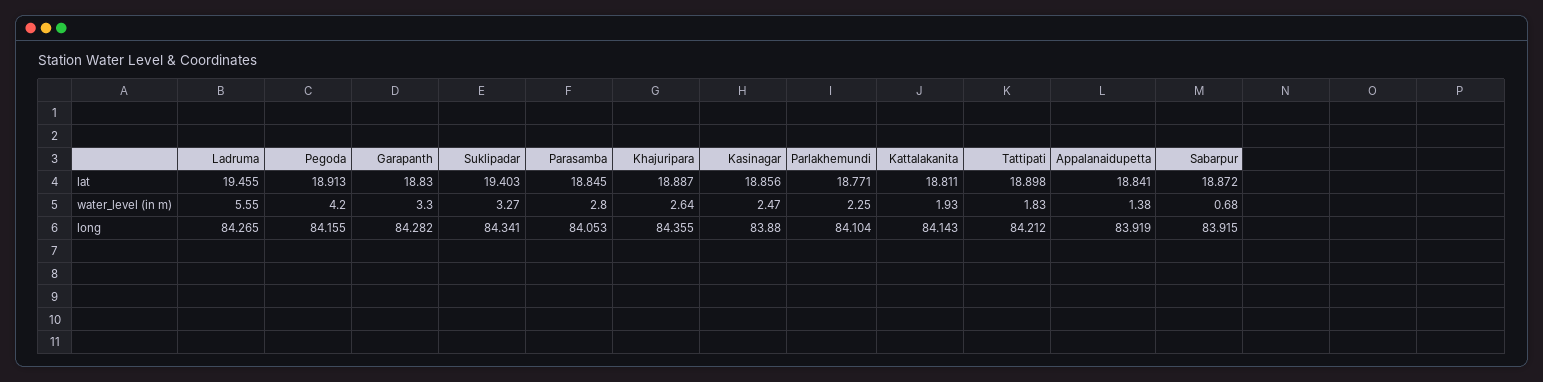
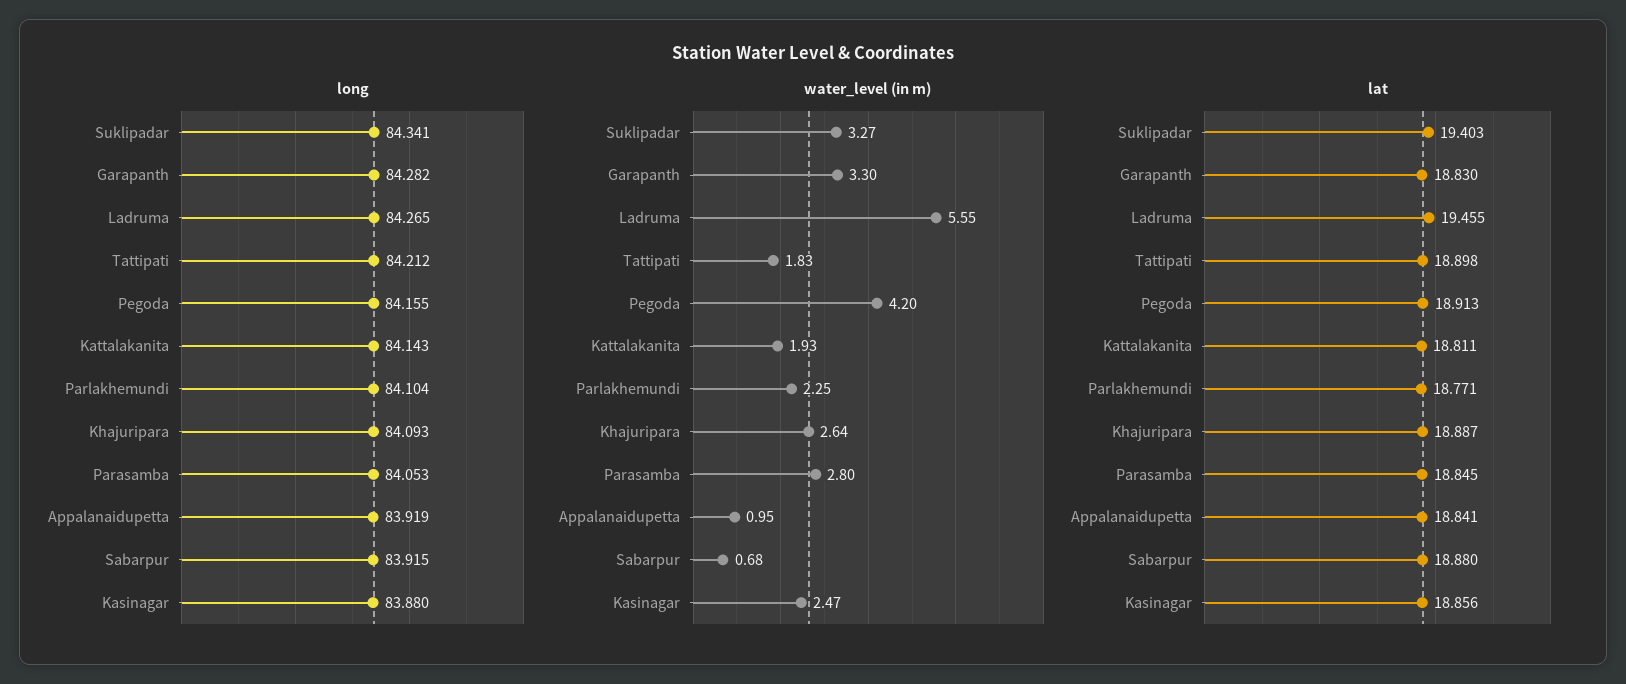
lat, Sabarpur: 18.872 -> 18.88
water_level (in m), Appalanaidupetta: 1.38 -> 0.95
long, Khajuripara: 84.355 -> 84.093

